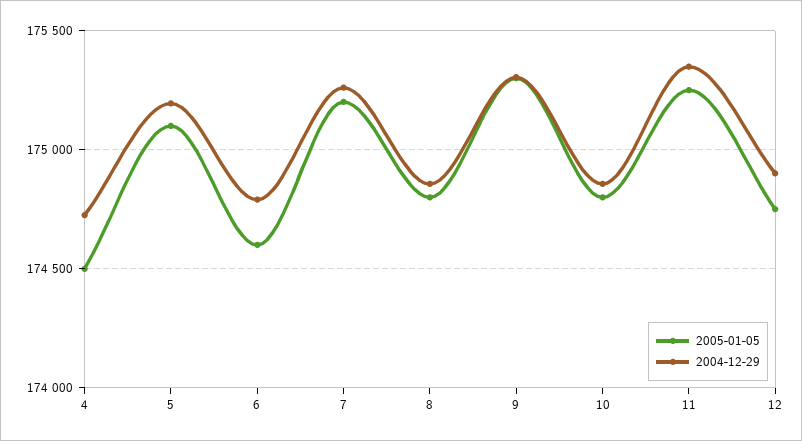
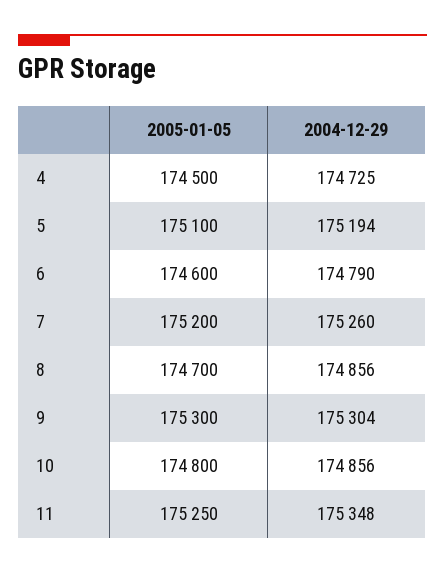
2005-01-05, 8: 174800 -> 174700
2005-01-05, 12: 174750 -> none
2004-12-29, 12: 174900 -> none

